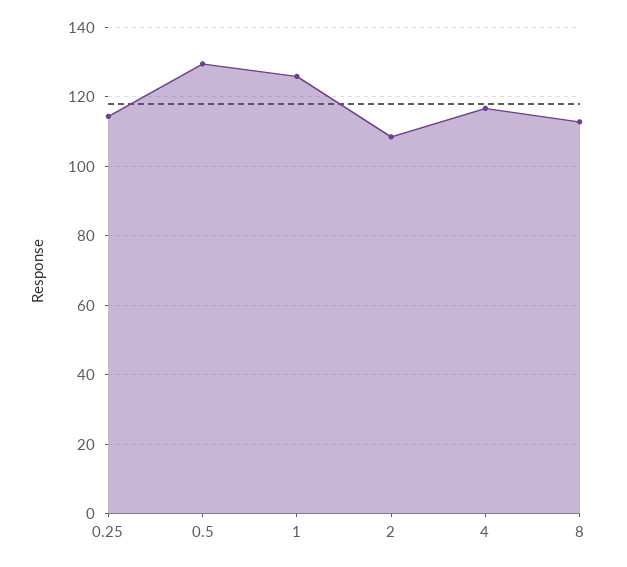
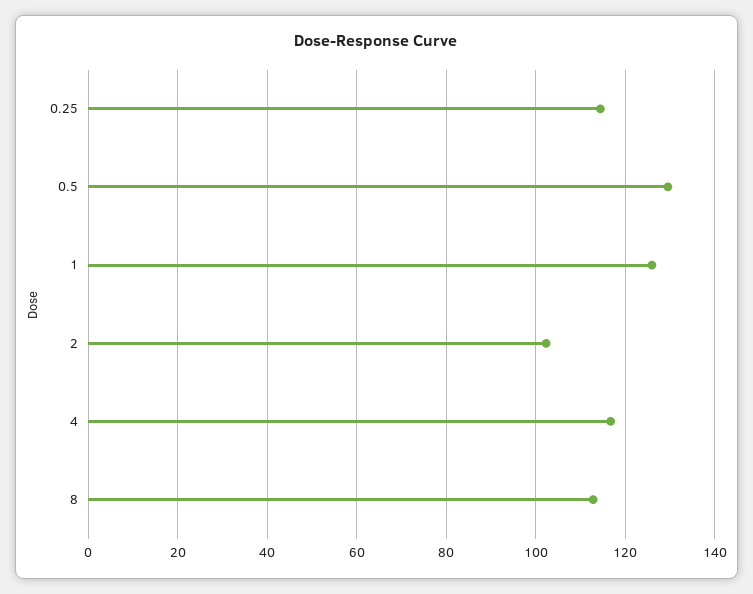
2: 108 -> 102

